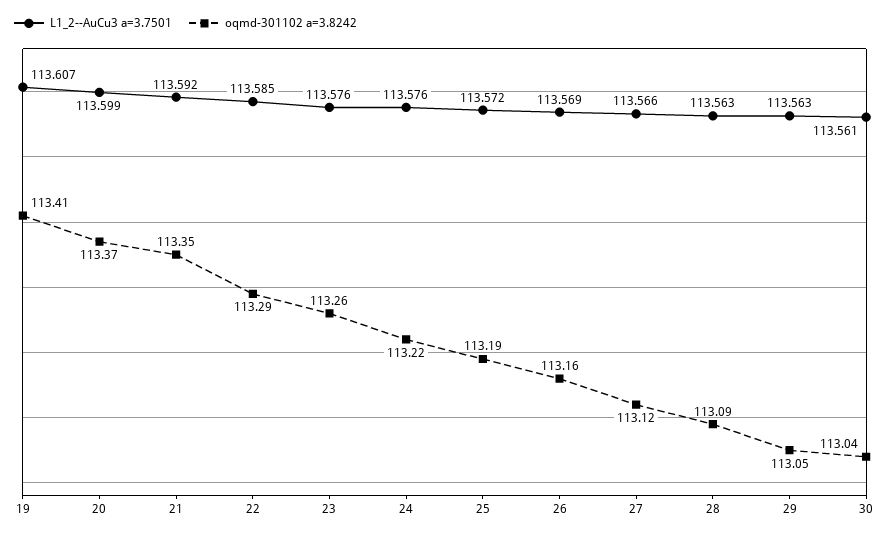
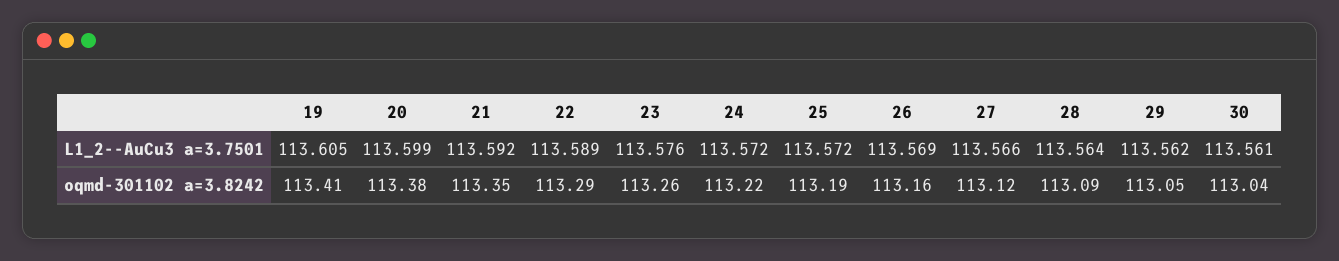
L1_2--AuCu3 a=3.7501, 19: 113.607 -> 113.605
oqmd-301102 a=3.8242, 20: 113.37 -> 113.38
L1_2--AuCu3 a=3.7501, 22: 113.585 -> 113.589
L1_2--AuCu3 a=3.7501, 24: 113.576 -> 113.572
L1_2--AuCu3 a=3.7501, 28: 113.563 -> 113.564
L1_2--AuCu3 a=3.7501, 29: 113.563 -> 113.562

